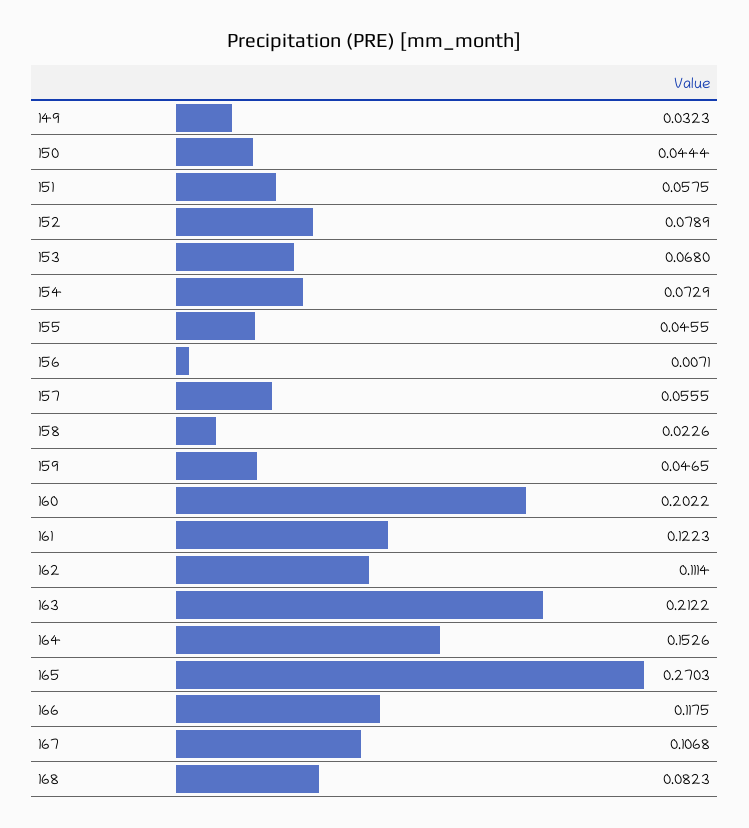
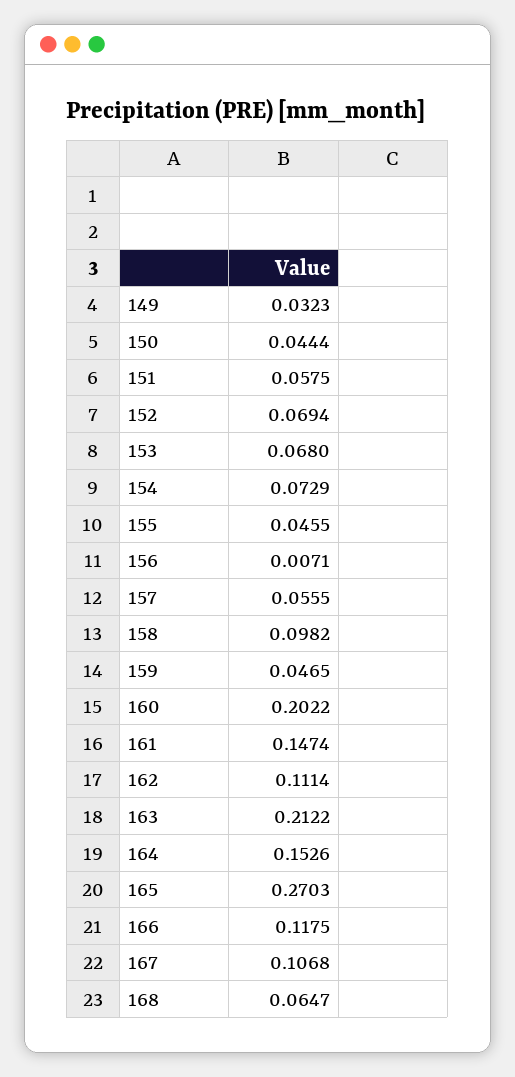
152: 0.0789 -> 0.0694
158: 0.0226 -> 0.0982
161: 0.1223 -> 0.1474
168: 0.0823 -> 0.0647

